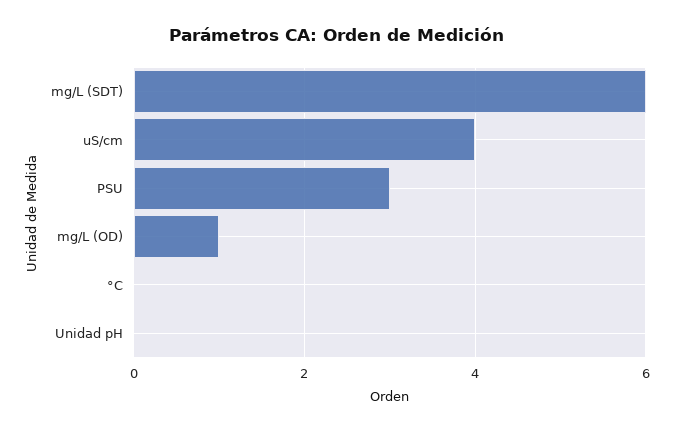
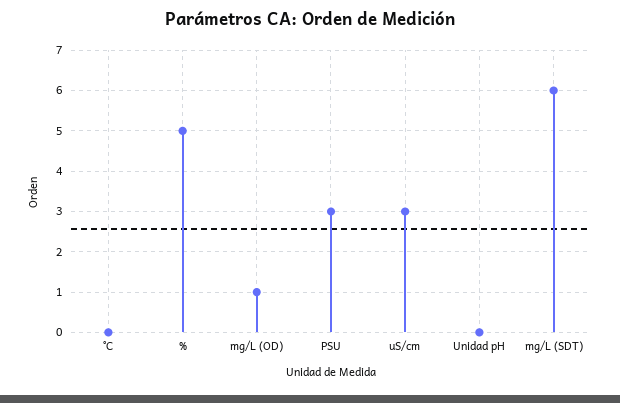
uS/cm: 4 -> 3
%: none -> 5

